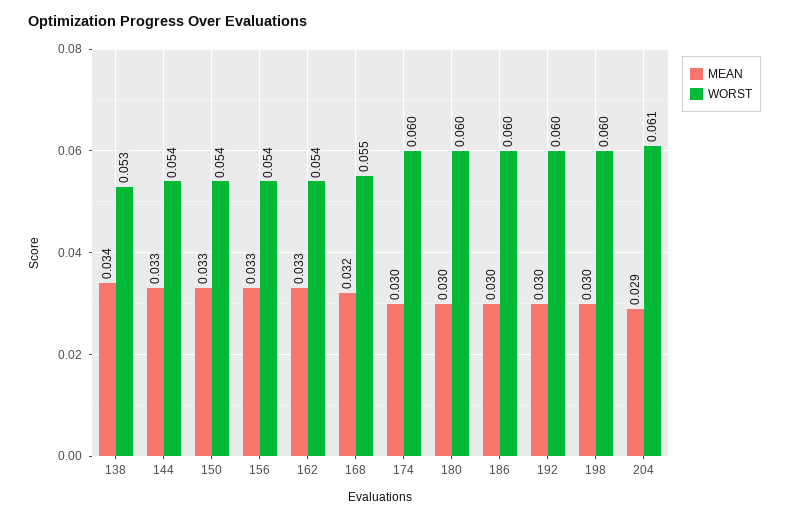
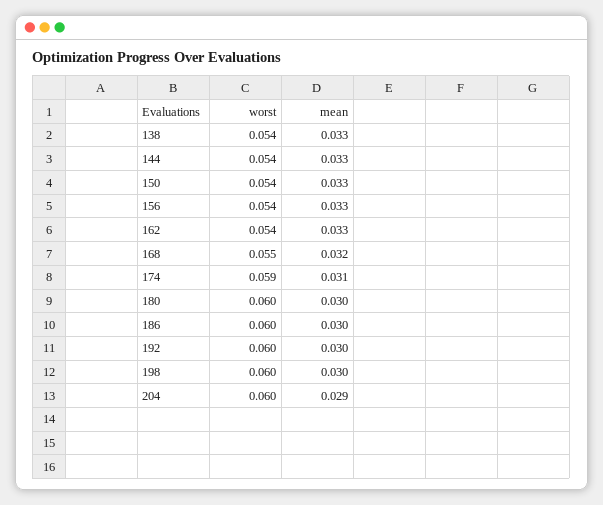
MEAN, 138: 0.034 -> 0.033
WORST, 138: 0.053 -> 0.054
MEAN, 174: 0.03 -> 0.031
WORST, 174: 0.06 -> 0.059
WORST, 204: 0.061 -> 0.06

